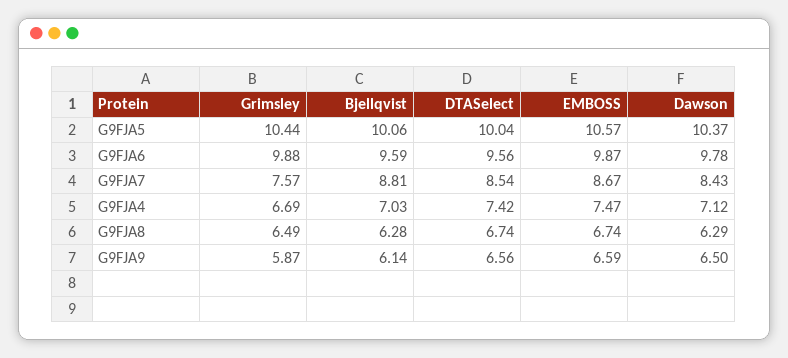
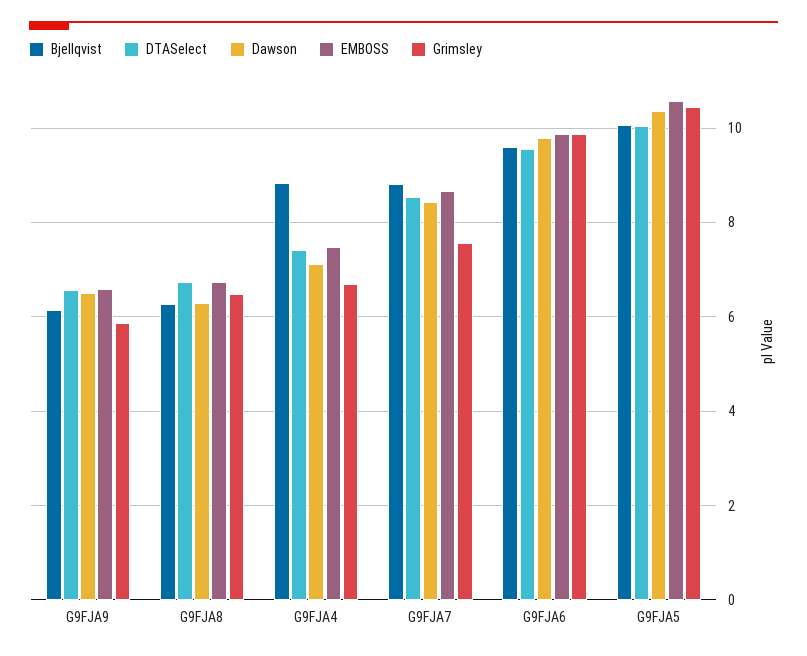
Bjellqvist, G9FJA4: 7.03 -> 8.8

